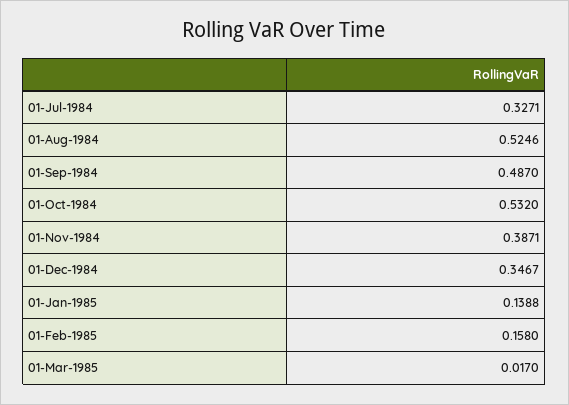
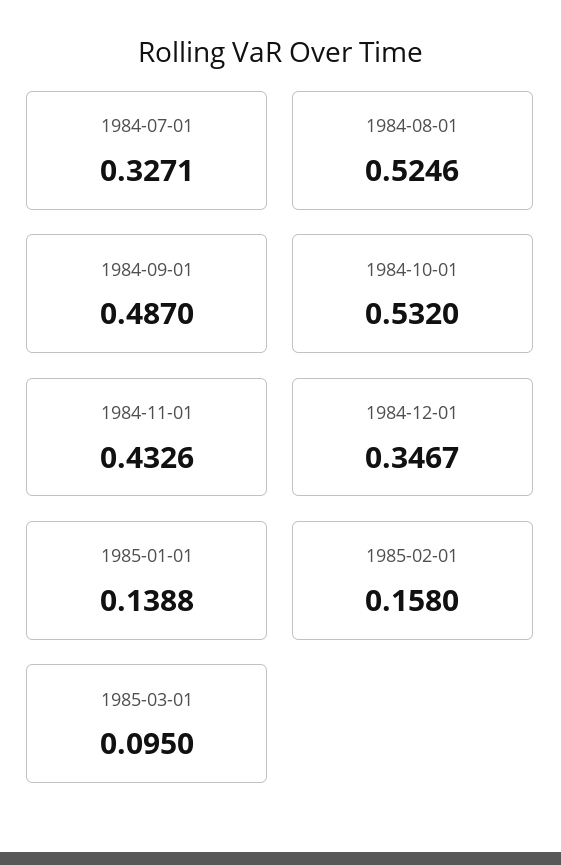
01-Nov-1984: 0.3871 -> 0.4326
01-Mar-1985: 0.017 -> 0.095

